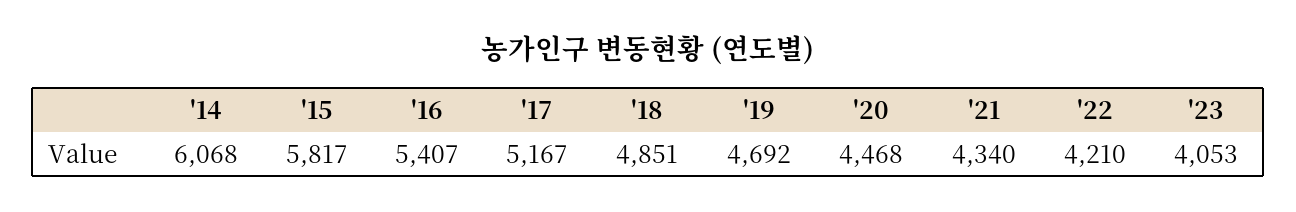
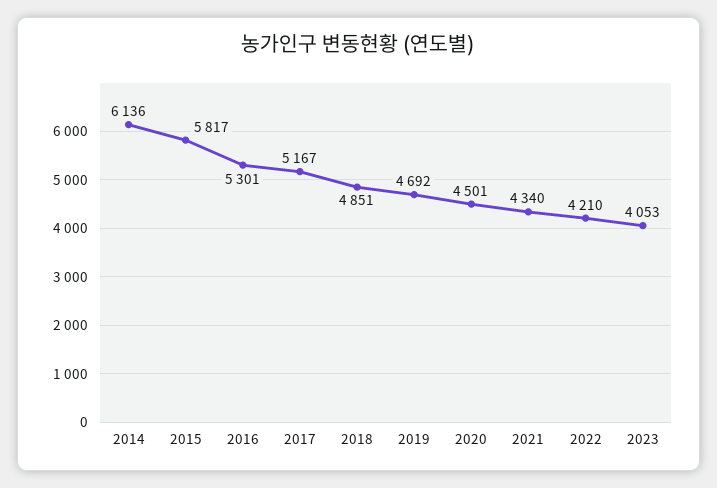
'14: 6068 -> 6136
'16: 5407 -> 5301
'20: 4468 -> 4501

